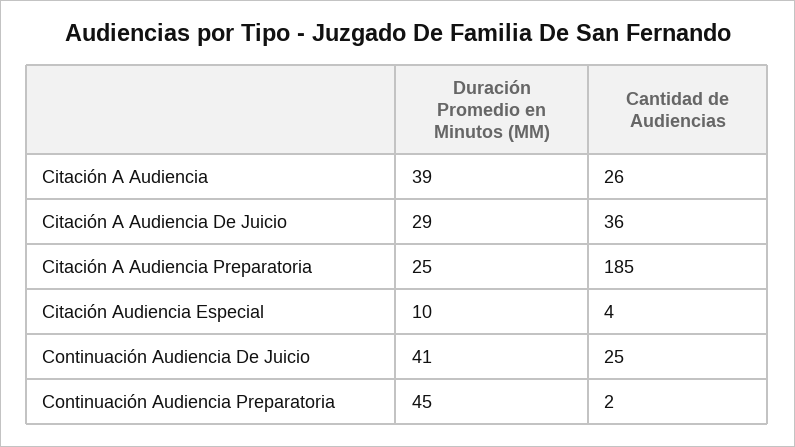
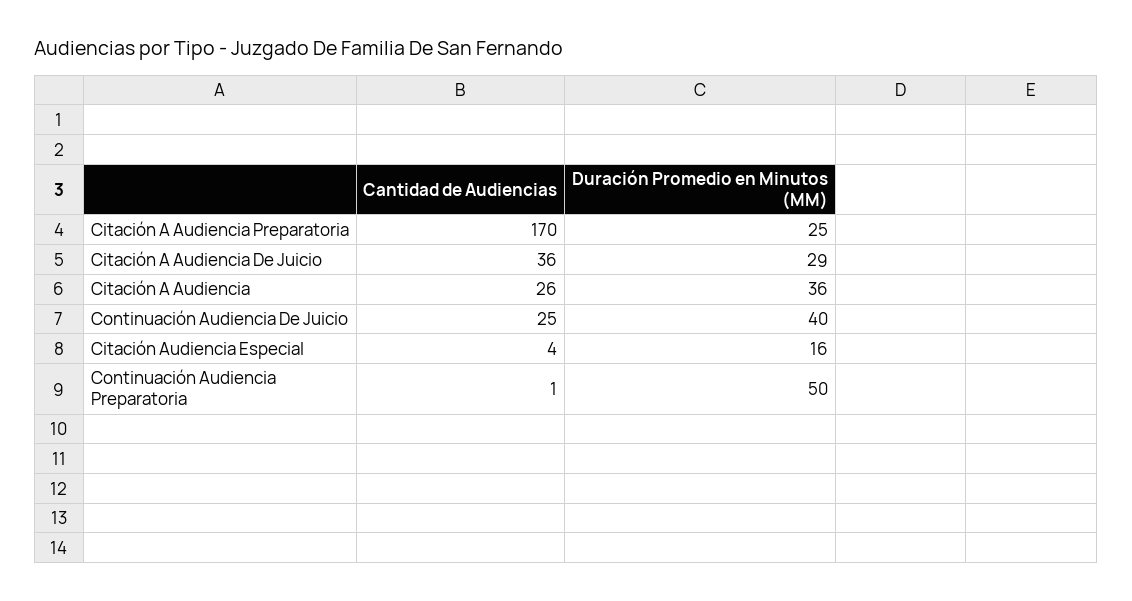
Duración Promedio en Minutos (MM), Citación A Audiencia: 39 -> 36
Cantidad de Audiencias, Citación A Audiencia Preparatoria: 185 -> 170
Duración Promedio en Minutos (MM), Citación Audiencia Especial: 10 -> 16
Duración Promedio en Minutos (MM), Continuación Audiencia De Juicio: 41 -> 40
Duración Promedio en Minutos (MM), Continuación Audiencia Preparatoria: 45 -> 50
Cantidad de Audiencias, Continuación Audiencia Preparatoria: 2 -> 1

